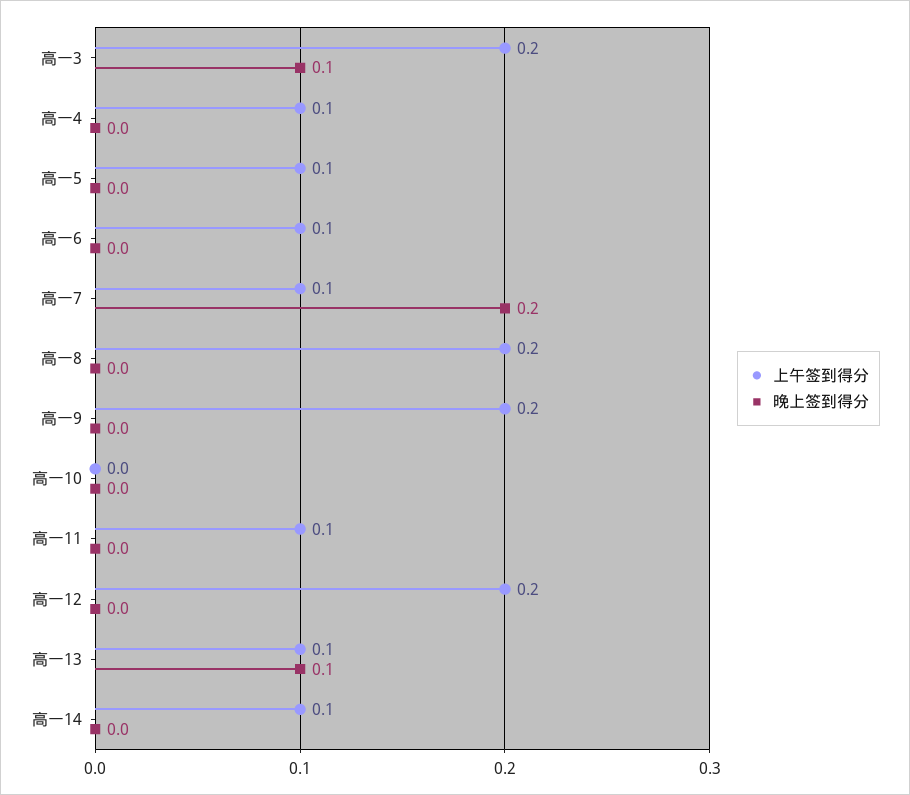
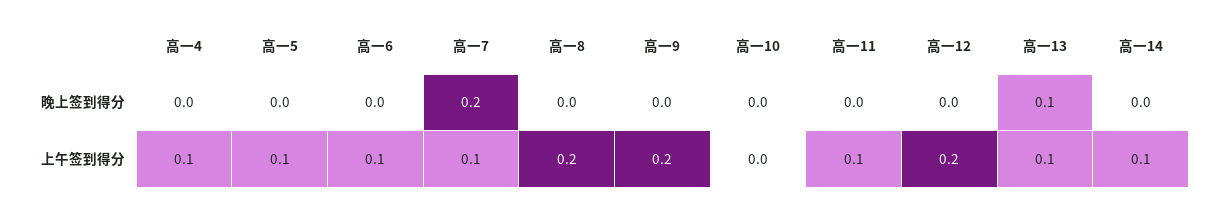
上午签到得分, 高一3: 0.2 -> none
晚上签到得分, 高一3: 0.1 -> none

